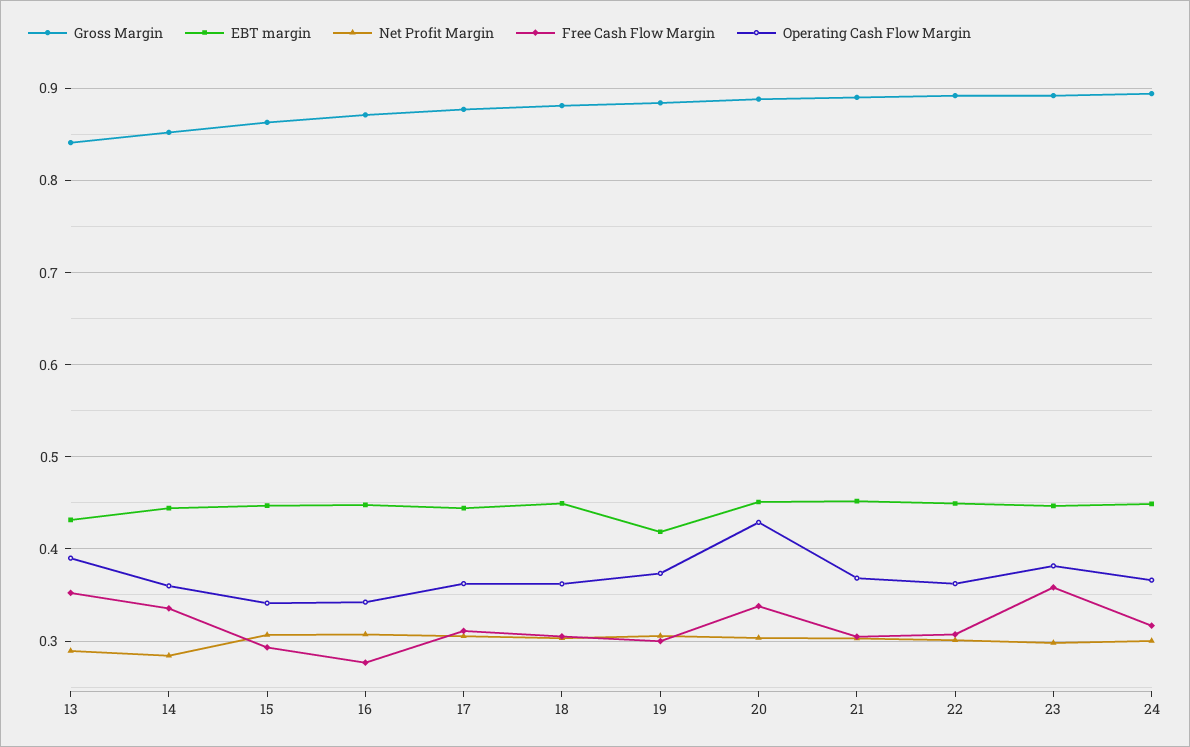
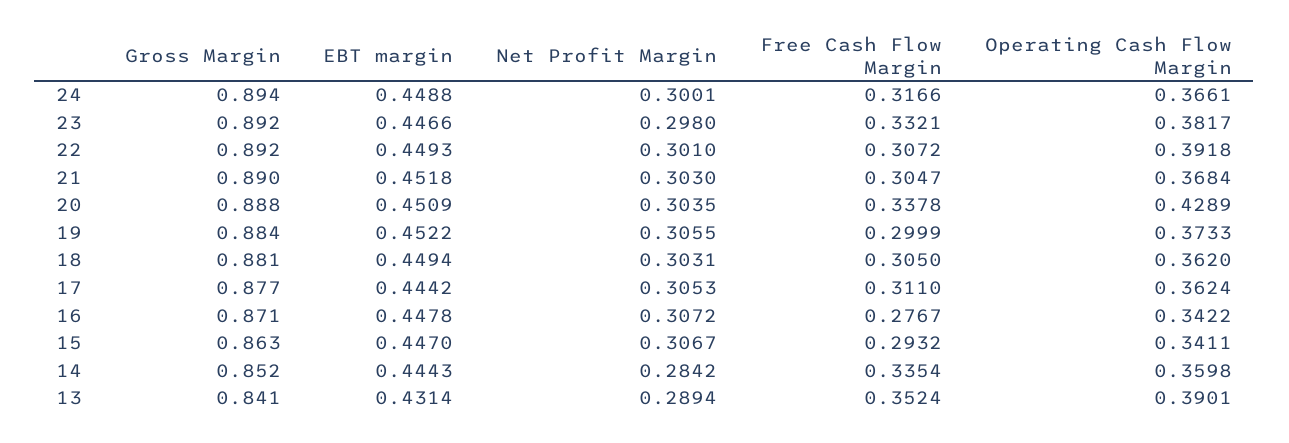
EBT margin, 19: 0.42 -> 0.4522
Operating Cash Flow Margin, 22: 0.36 -> 0.3918
Free Cash Flow Margin, 23: 0.36 -> 0.3321

